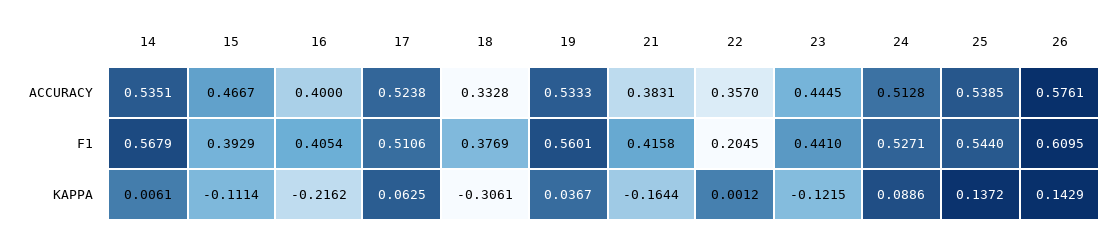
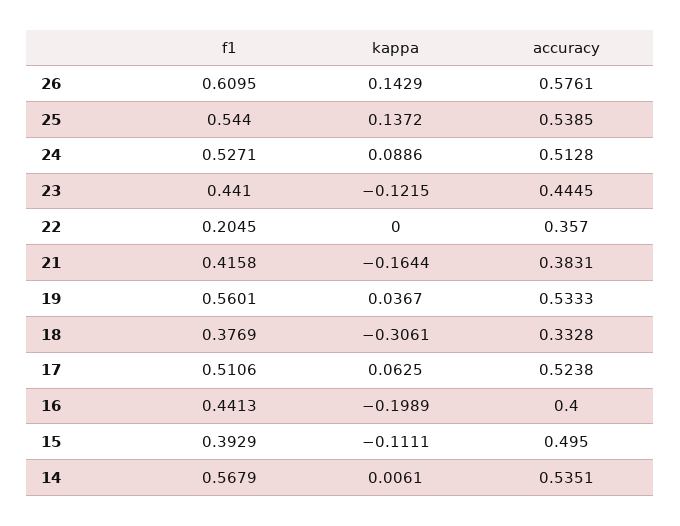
15, ACCURACY: 0.4667 -> 0.495
16, F1: 0.4054 -> 0.4413
15, KAPPA: -0.1114 -> -0.1111
16, KAPPA: -0.2162 -> -0.1989
22, KAPPA: 0.0012 -> 0

